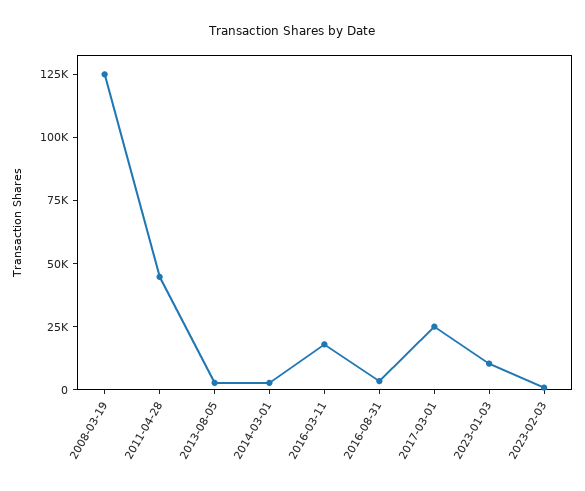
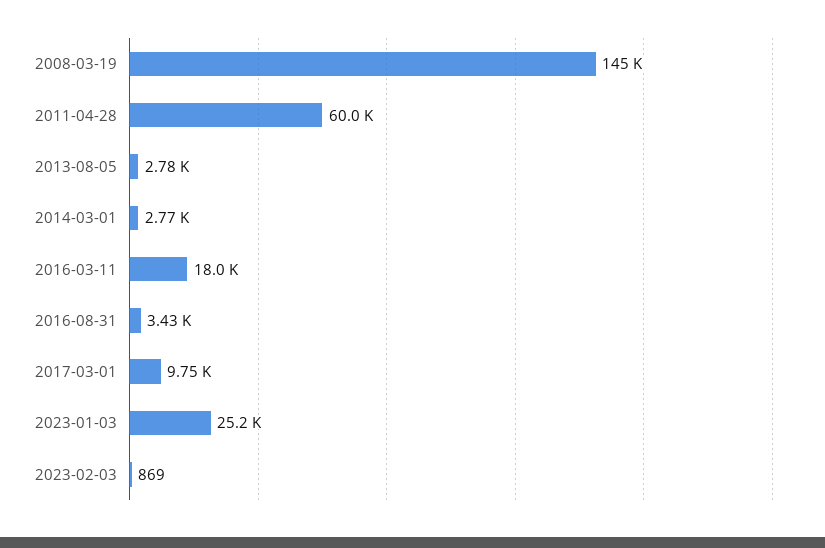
2008-03-19: 125000 -> 145000
2011-04-28: 45000 -> 60000
2017-03-01: 25000 -> 9750
2023-01-03: 10000 -> 25200

